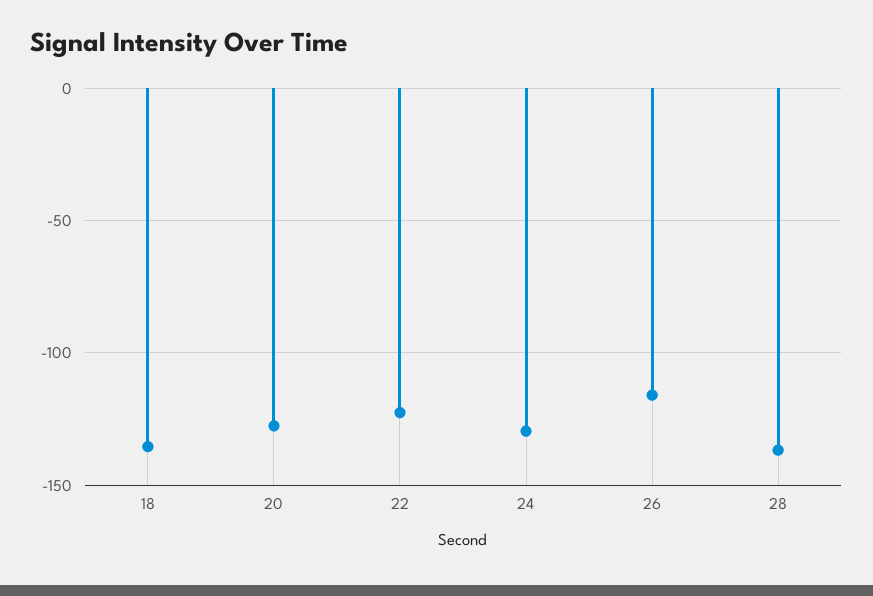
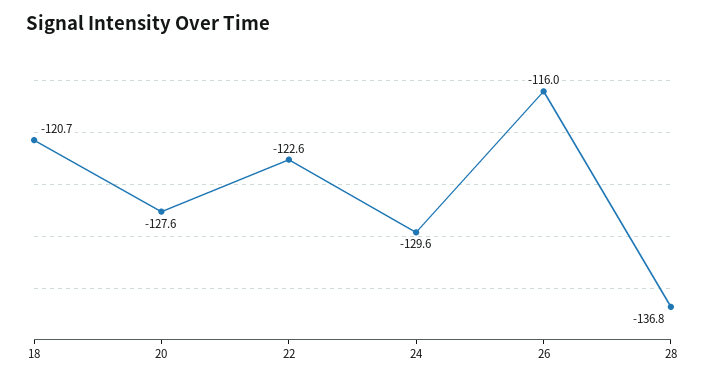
18: -135 -> -120.7

